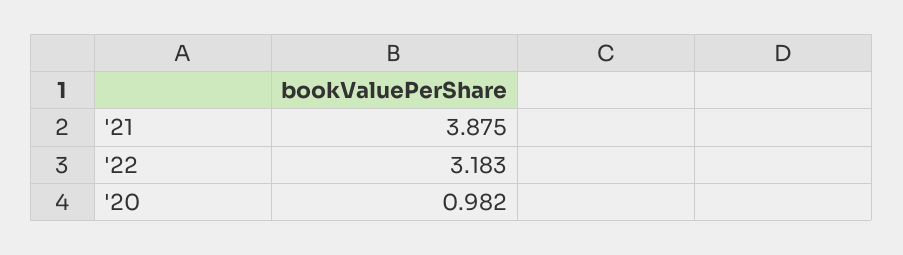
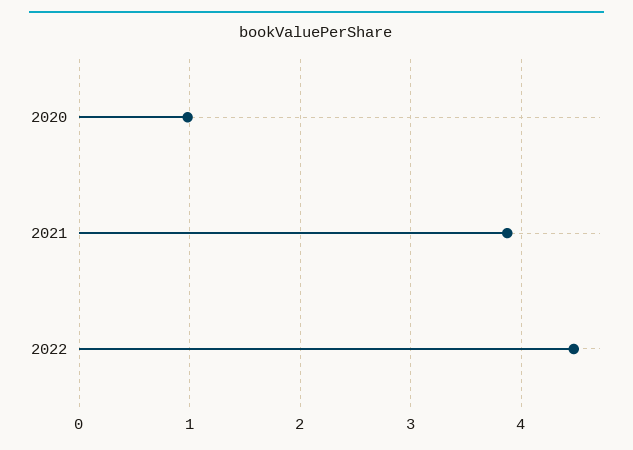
'22: 3.183 -> 4.5

